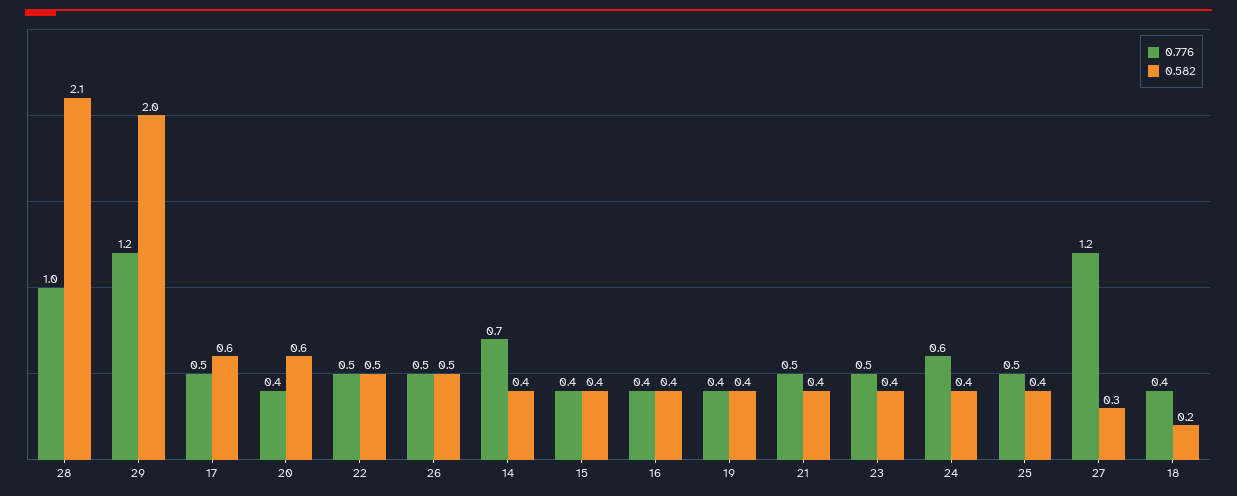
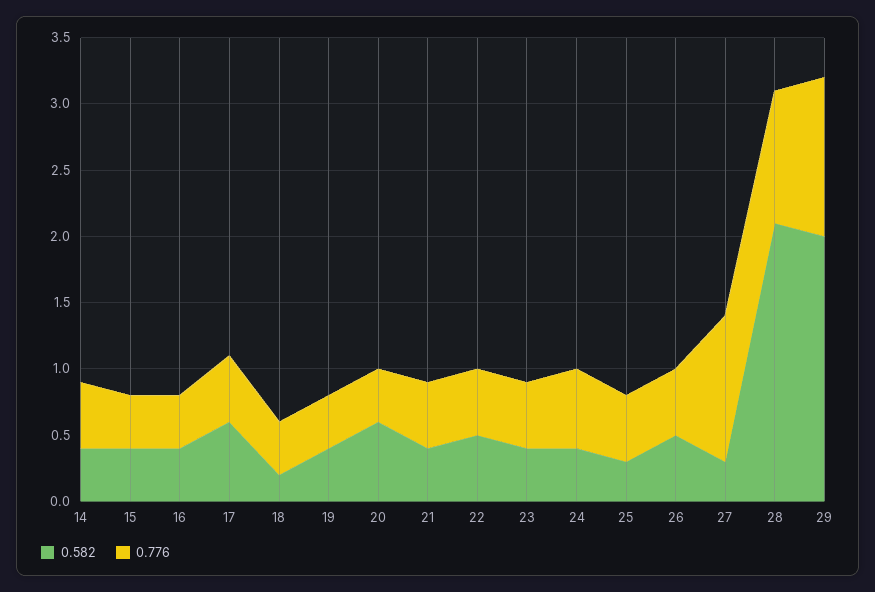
0.776, 14: 0.7 -> 0.5
0.582, 25: 0.4 -> 0.3
0.776, 27: 1.2 -> 1.1

